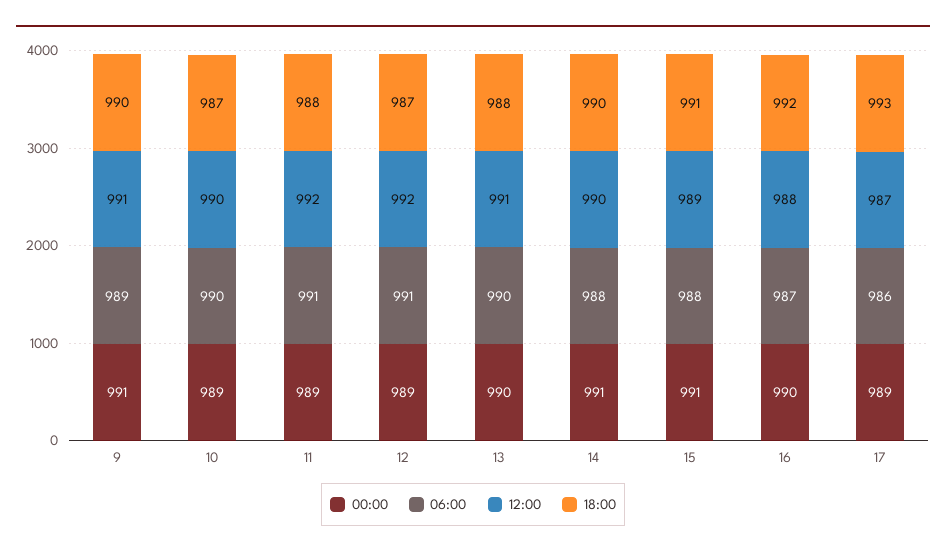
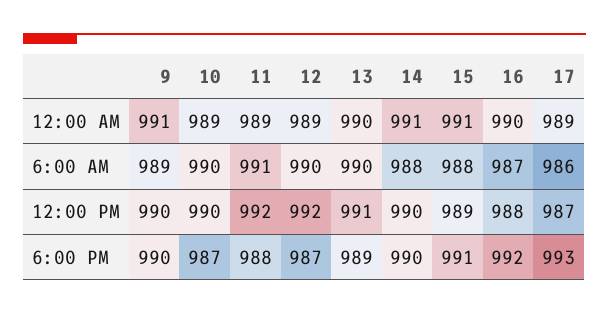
12:00, 9: 991 -> 990
06:00, 12: 991 -> 990
18:00, 13: 988 -> 989

